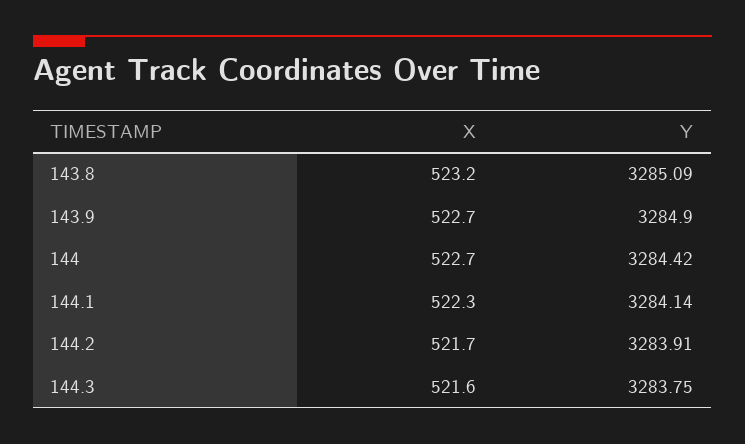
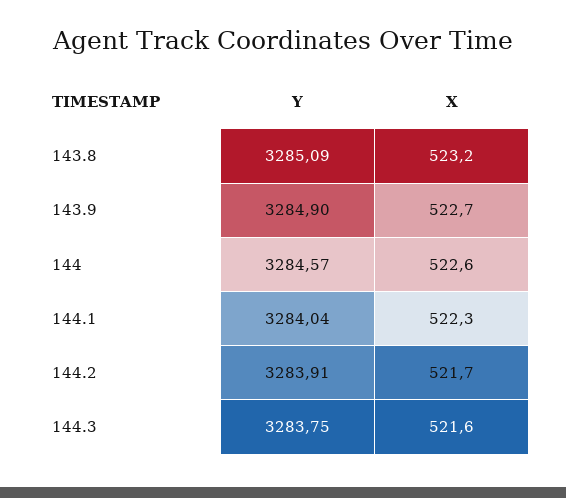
X, 144: 522.7 -> 522.6
Y, 144: 3284.42 -> 3284.57
Y, 144.1: 3284.14 -> 3284.04

